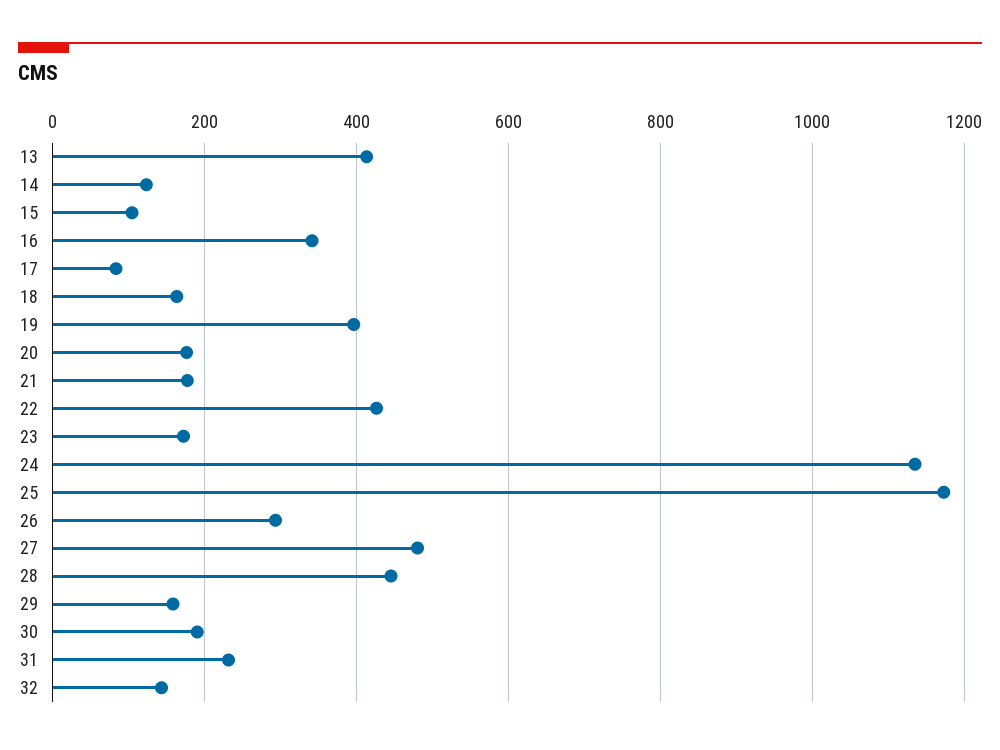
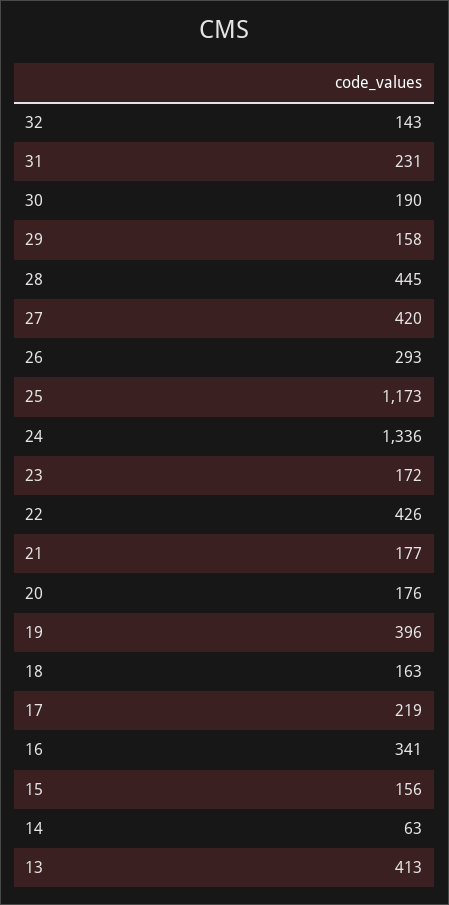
14: 120 -> 63
15: 100 -> 156
17: 80 -> 219
24: 1140 -> 1336
27: 480 -> 420

